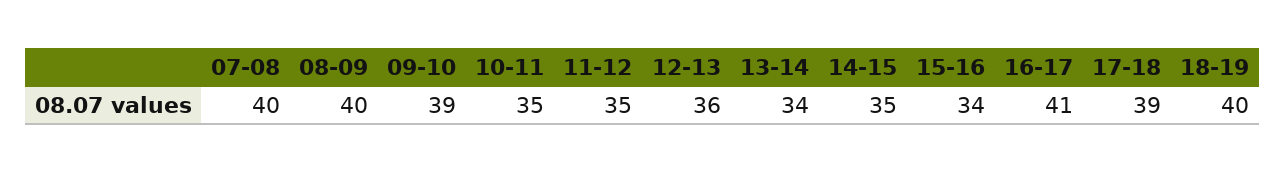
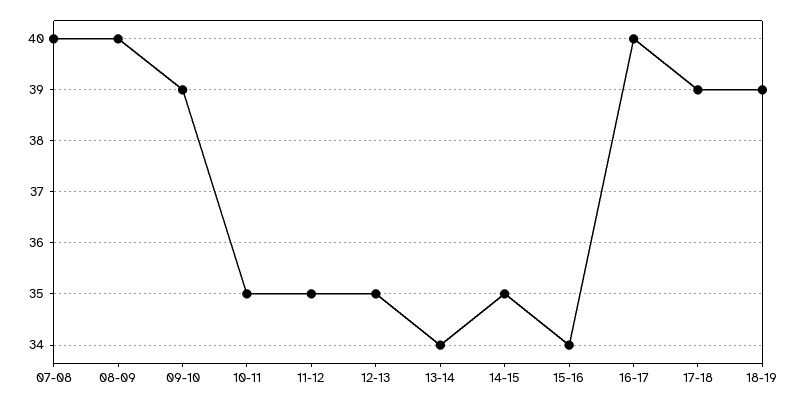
12-13: 36 -> 35
16-17: 41 -> 40
18-19: 40 -> 39

